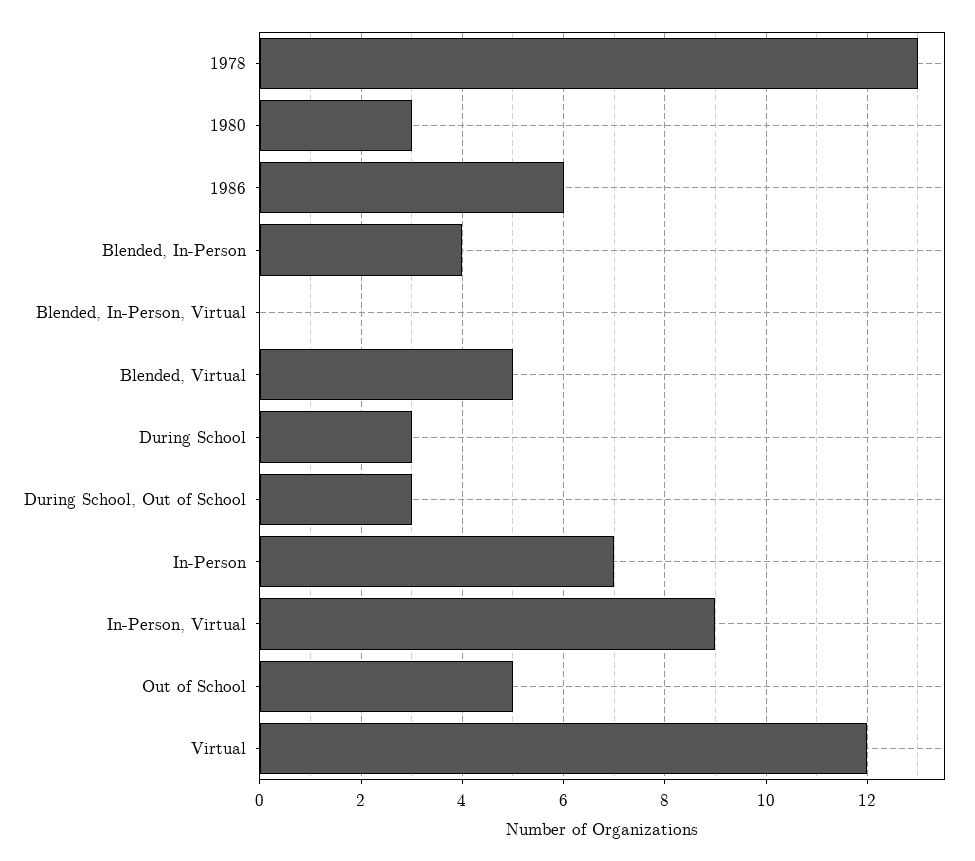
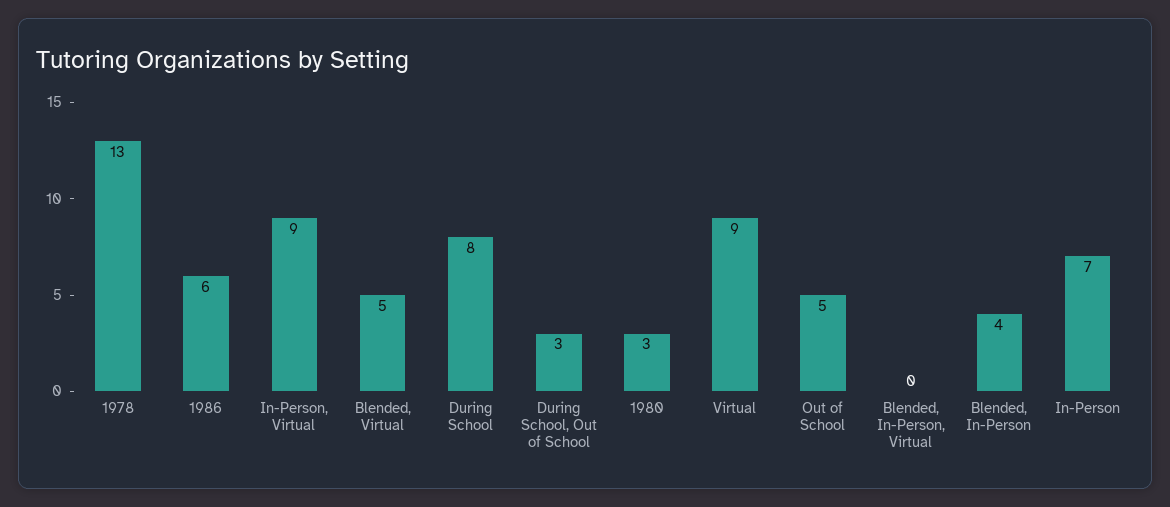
During School: 3 -> 8
Virtual: 12 -> 9

